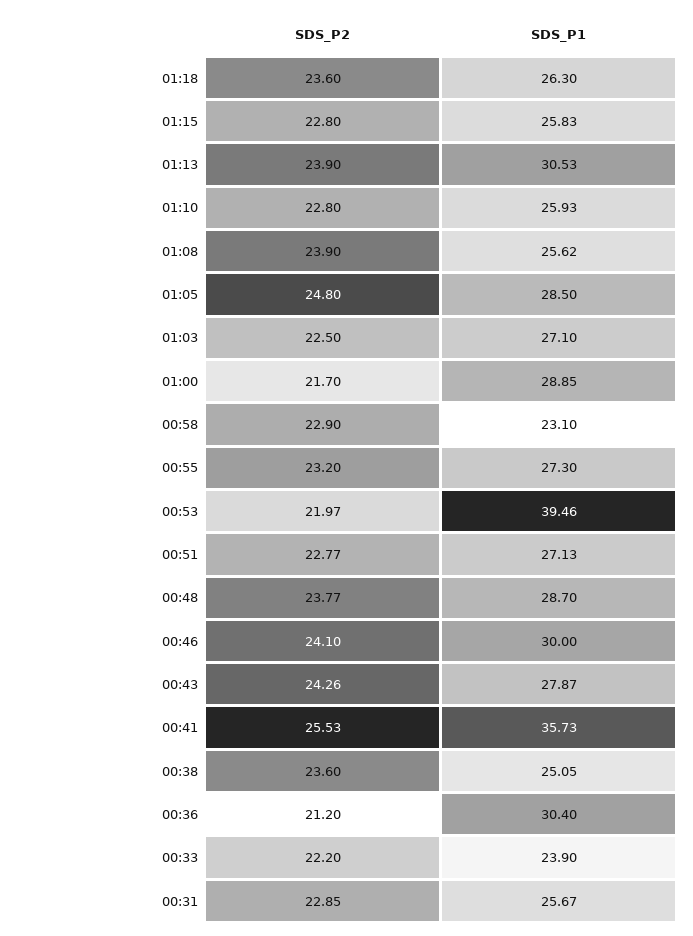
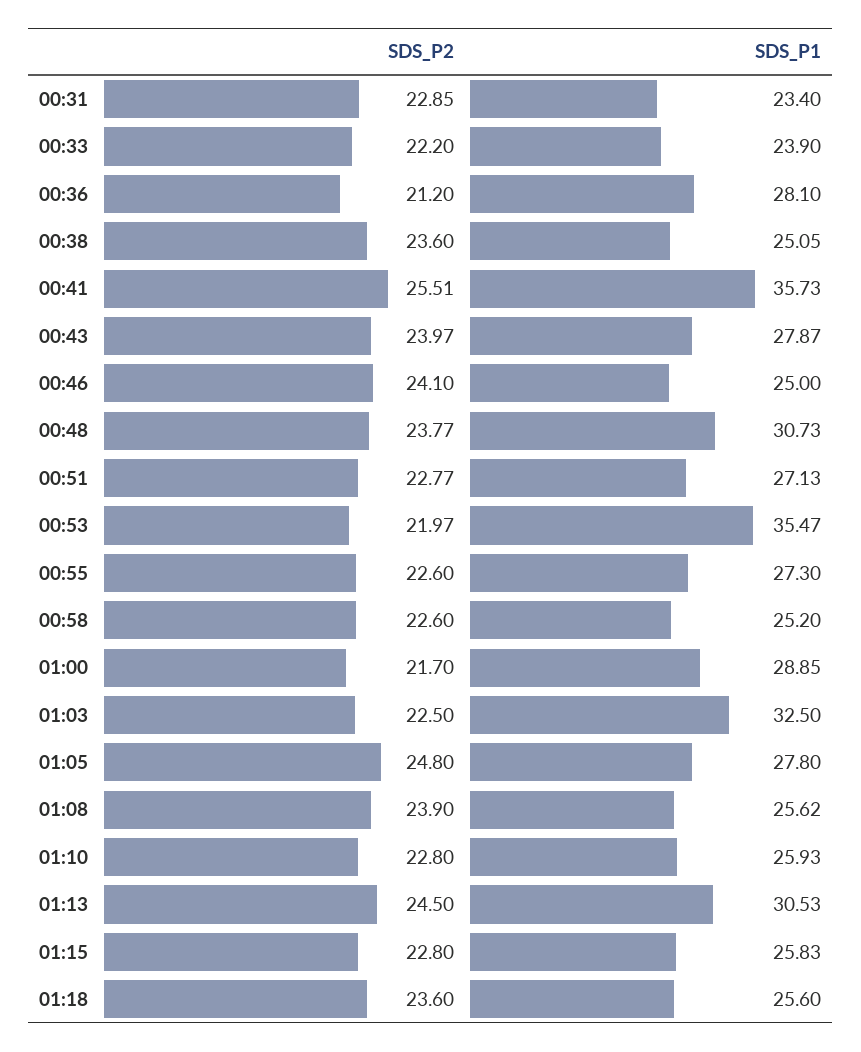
SDS_P1, 01:18: 26.3 -> 25.6
SDS_P2, 01:13: 23.9 -> 24.5
SDS_P1, 01:05: 28.5 -> 27.8
SDS_P1, 01:03: 27.1 -> 32.5
SDS_P2, 00:58: 22.9 -> 22.6
SDS_P1, 00:58: 23.1 -> 25.2
SDS_P2, 00:55: 23.2 -> 22.6
SDS_P1, 00:53: 39.46 -> 35.47
SDS_P1, 00:48: 28.7 -> 30.73
SDS_P1, 00:46: 30 -> 25
SDS_P2, 00:43: 24.26 -> 23.97
SDS_P2, 00:41: 25.53 -> 25.51
SDS_P1, 00:36: 30.4 -> 28.1
SDS_P1, 00:31: 25.67 -> 23.4

